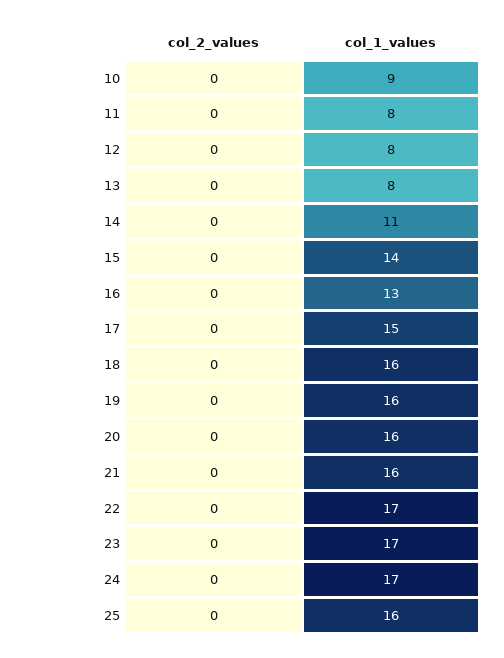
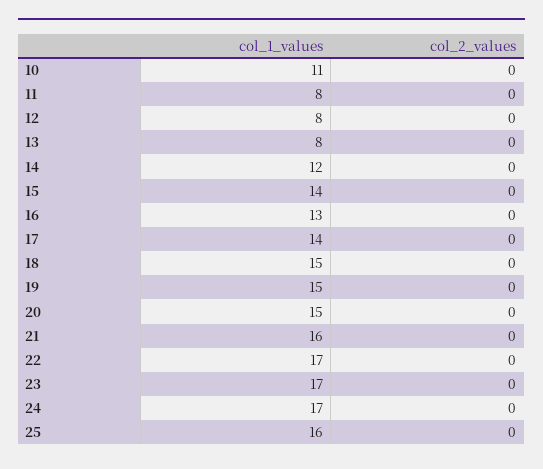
col_1_values, 10: 9 -> 11
col_1_values, 14: 11 -> 12
col_1_values, 17: 15 -> 14
col_1_values, 18: 16 -> 15
col_1_values, 19: 16 -> 15
col_1_values, 20: 16 -> 15

